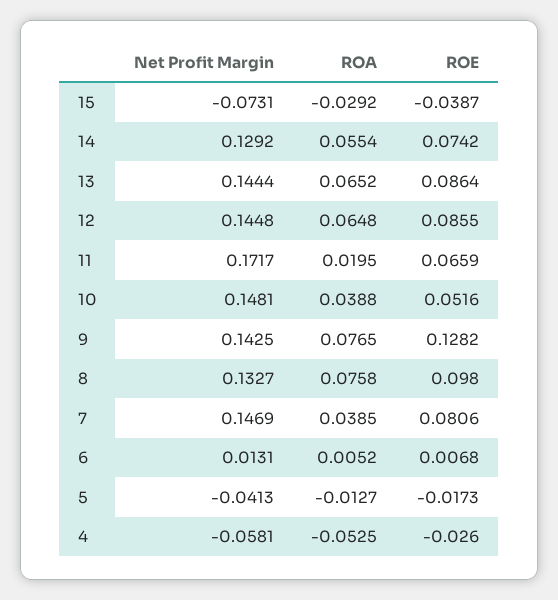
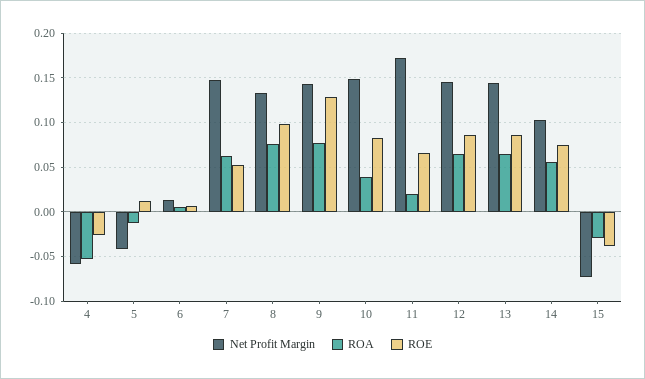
Net Profit Margin, 14: 0.1292 -> 0.1
ROE, 10: 0.0516 -> 0.08
ROA, 7: 0.0385 -> 0.06
ROE, 7: 0.0806 -> 0.05
ROE, 5: -0.0173 -> 0.01

